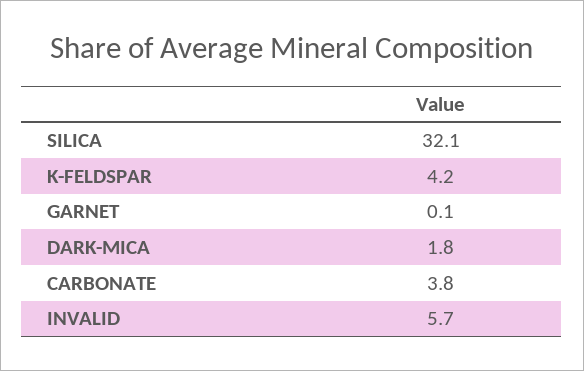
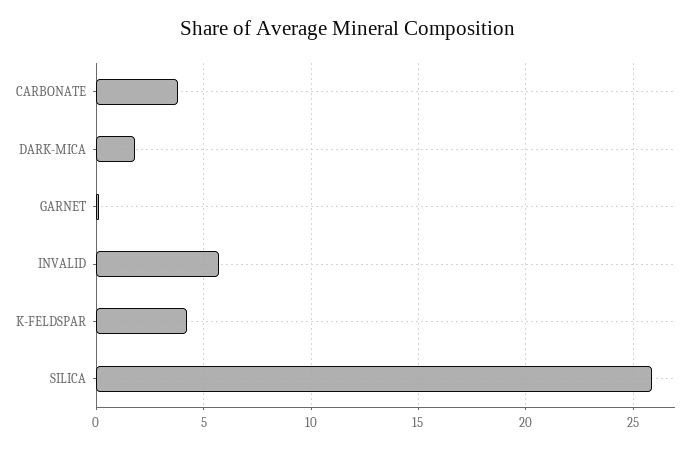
SILICA: 32.1 -> 26

